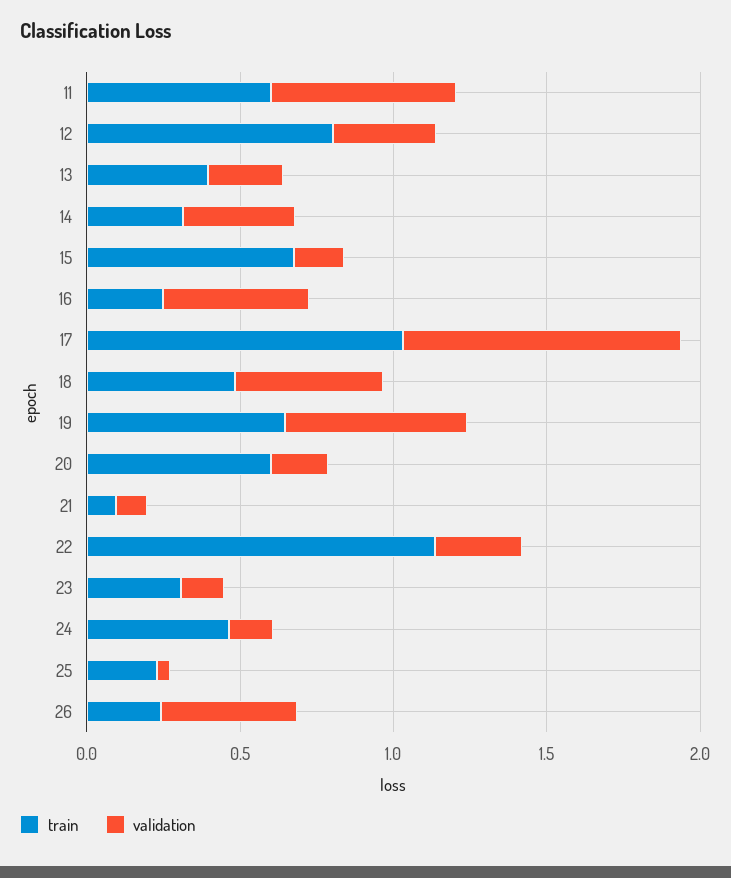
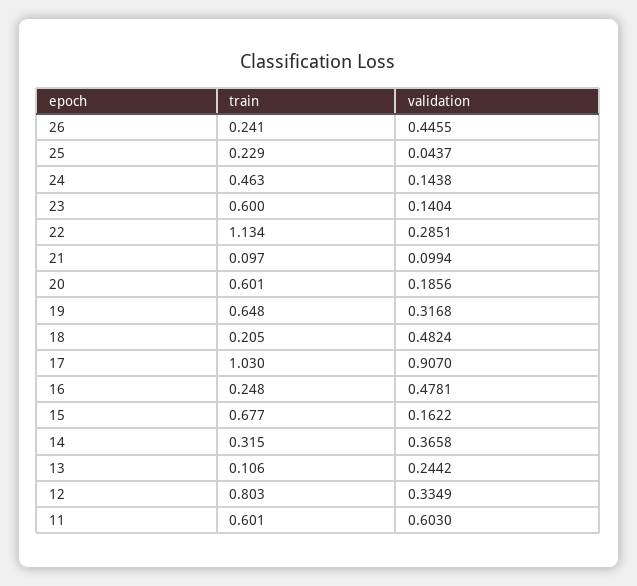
train, 13: 0.4 -> 0.106
train, 18: 0.5 -> 0.205
validation, 19: 0.6 -> 0.3168
train, 23: 0.3 -> 0.6

